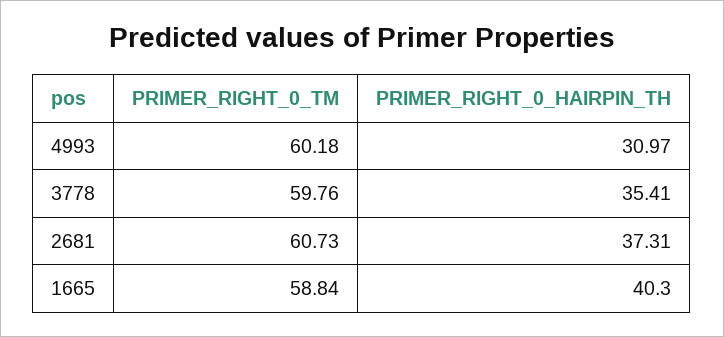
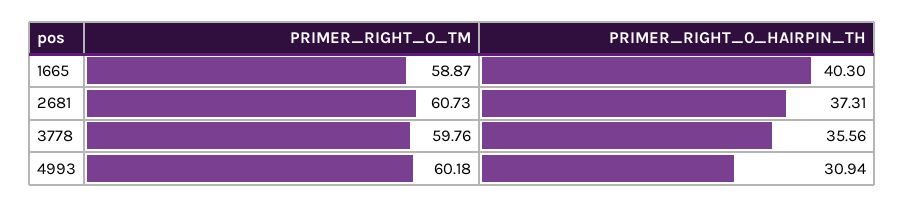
PRIMER_RIGHT_0_HAIRPIN_TH, 4993: 30.97 -> 30.94
PRIMER_RIGHT_0_HAIRPIN_TH, 3778: 35.41 -> 35.56
PRIMER_RIGHT_0_TM, 1665: 58.84 -> 58.87

